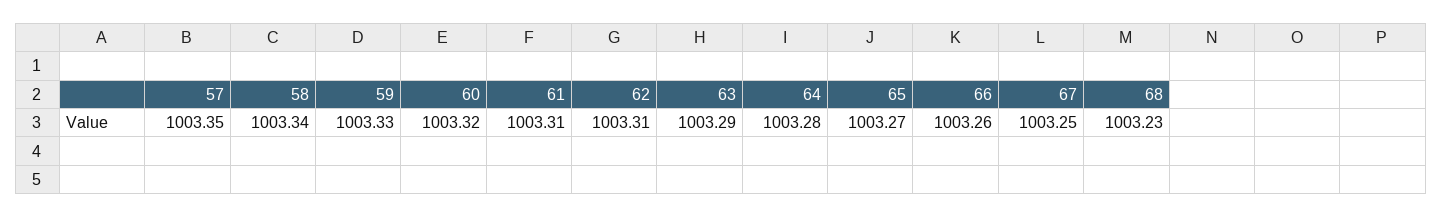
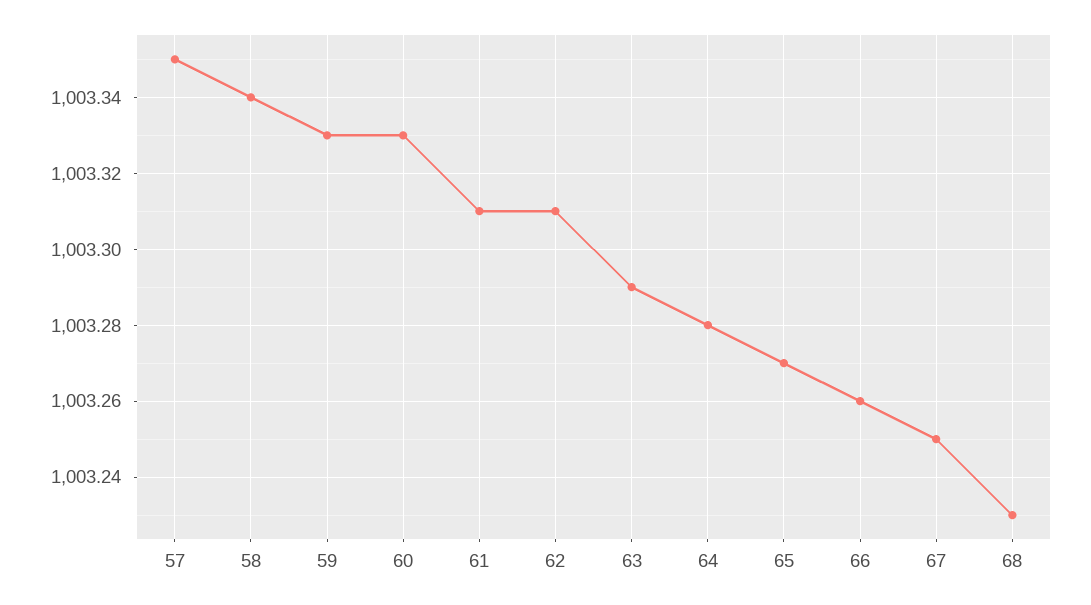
60: 1003.32 -> 1003.33

